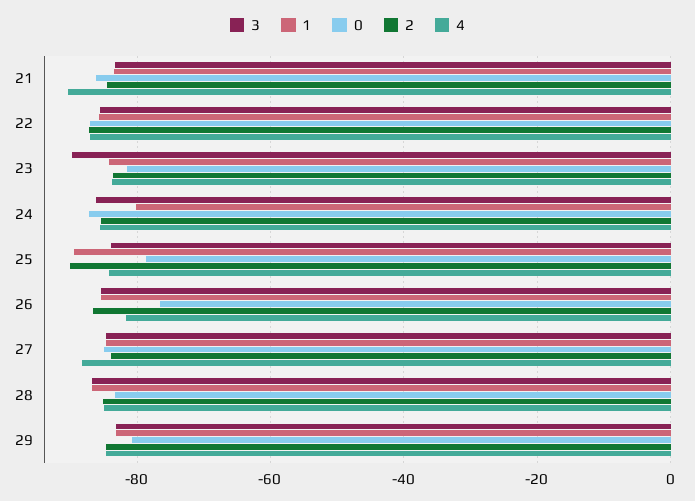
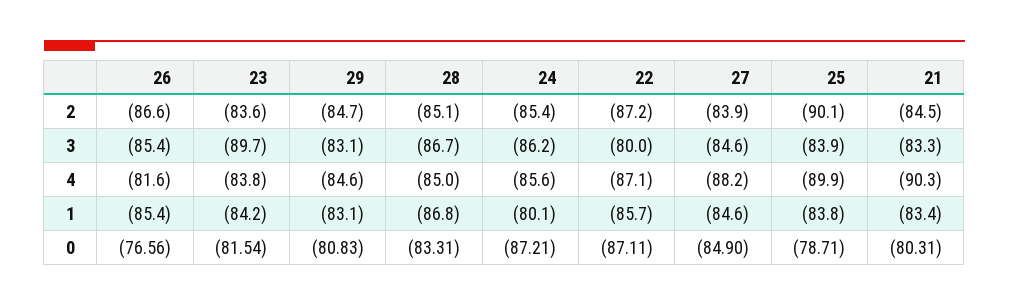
0, 21: -86 -> -80.31
3, 22: -86 -> -80
1, 25: -90 -> -83.8
4, 25: -84 -> -89.9

